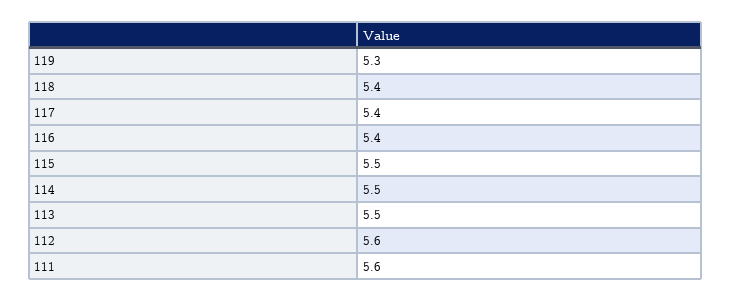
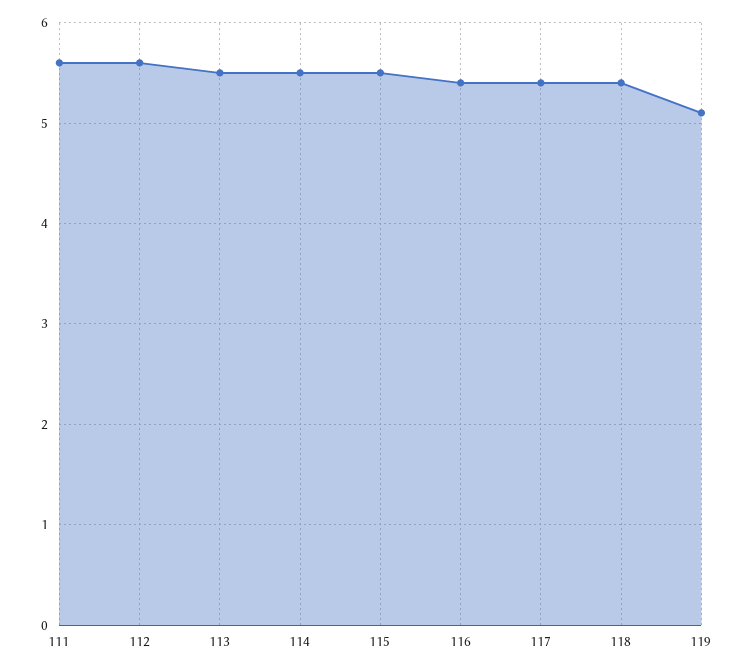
119: 5.3 -> 5.1

